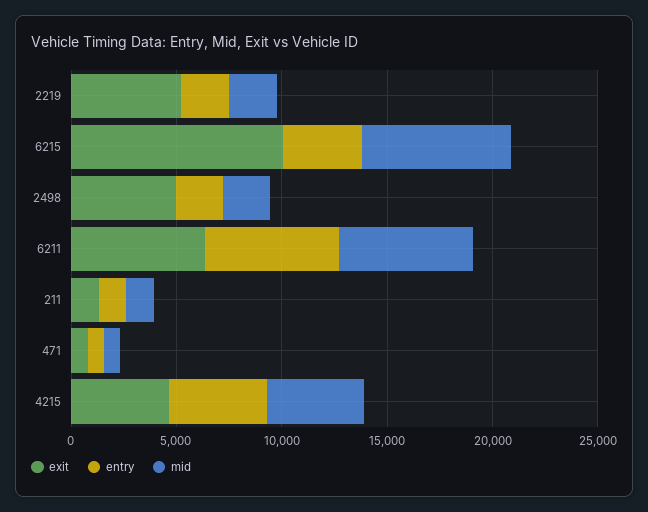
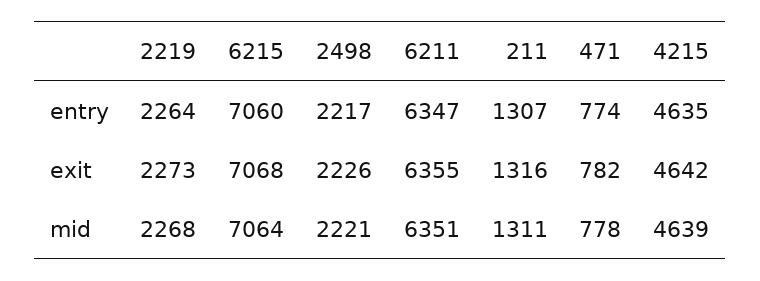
exit, 2219: 5000 -> 2273
exit, 6215: 10000 -> 7068
entry, 6215: 4000 -> 7060
exit, 2498: 5000 -> 2226

